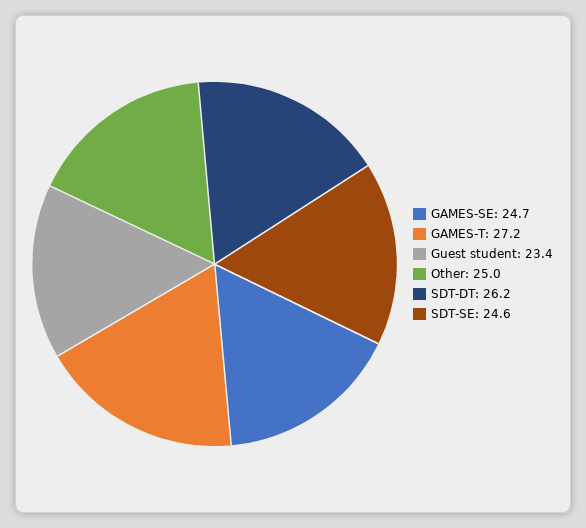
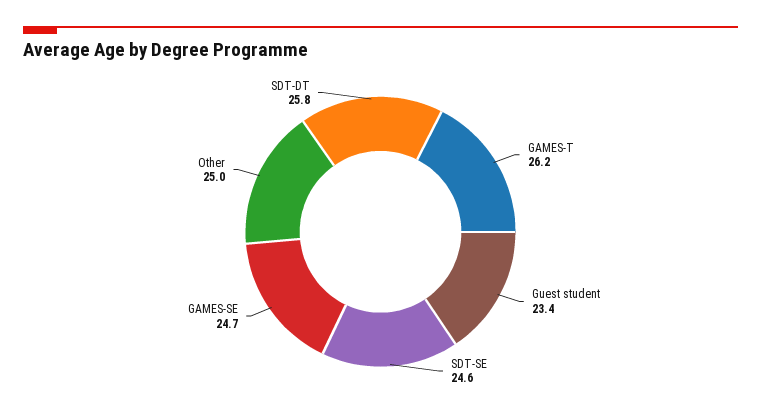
GAMES-T: 27.2 -> 26.2
SDT-DT: 26.2 -> 25.8

